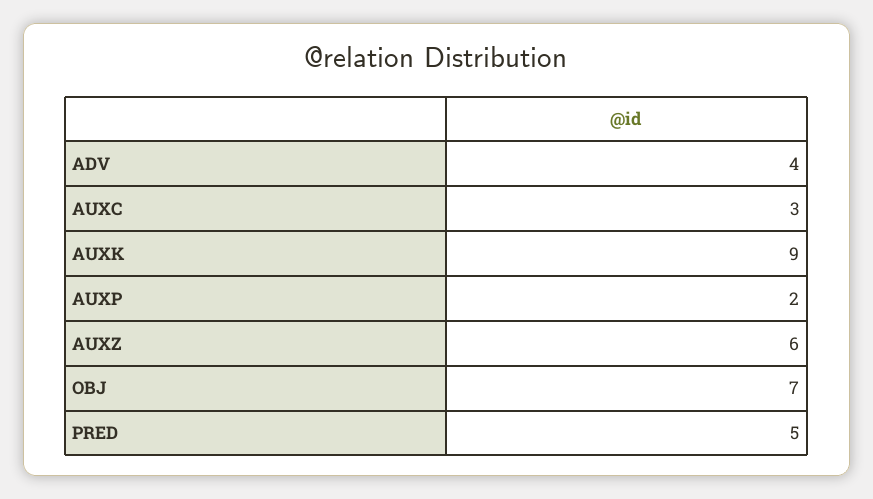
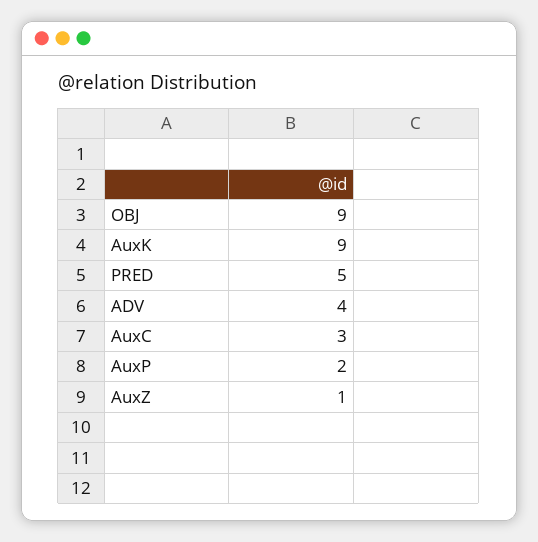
AUXZ: 6 -> 1
OBJ: 7 -> 9

